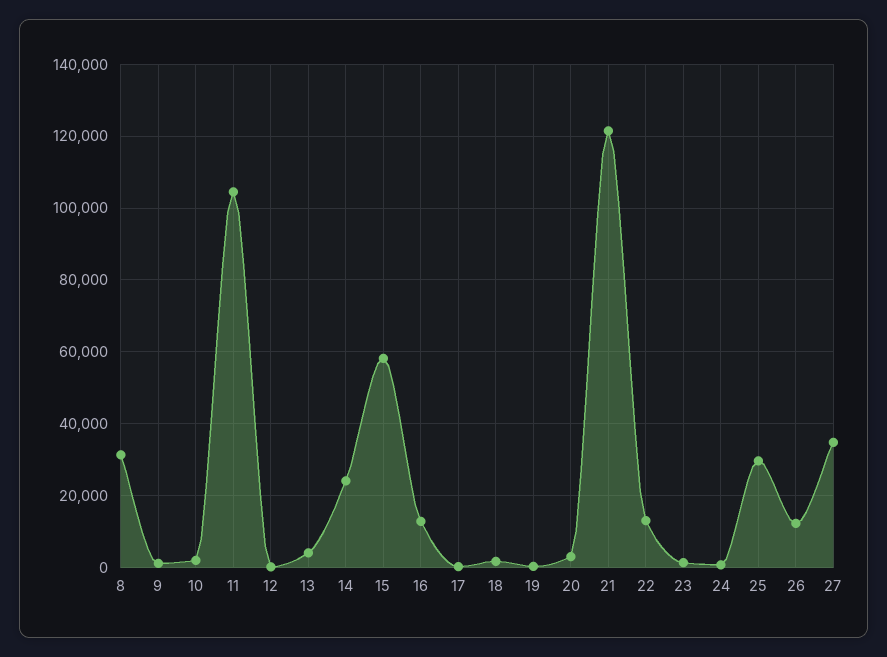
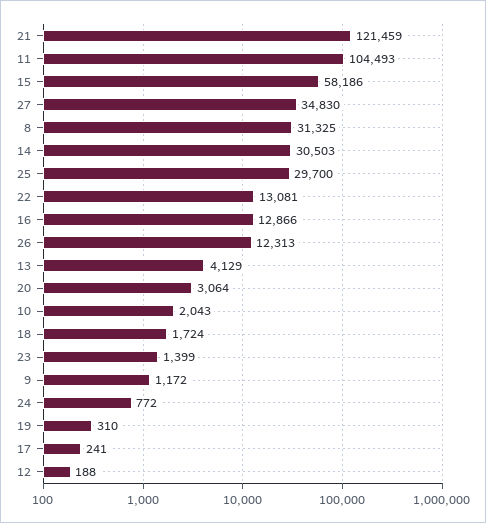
14: 24000 -> 30503

